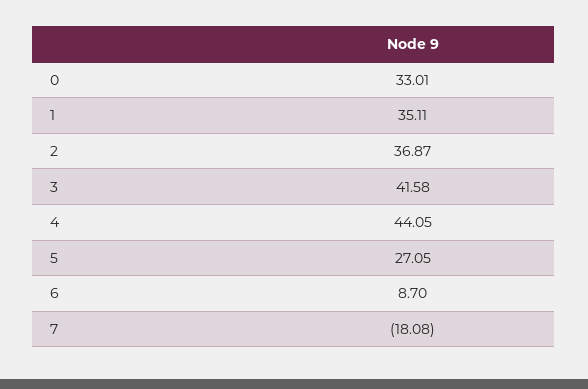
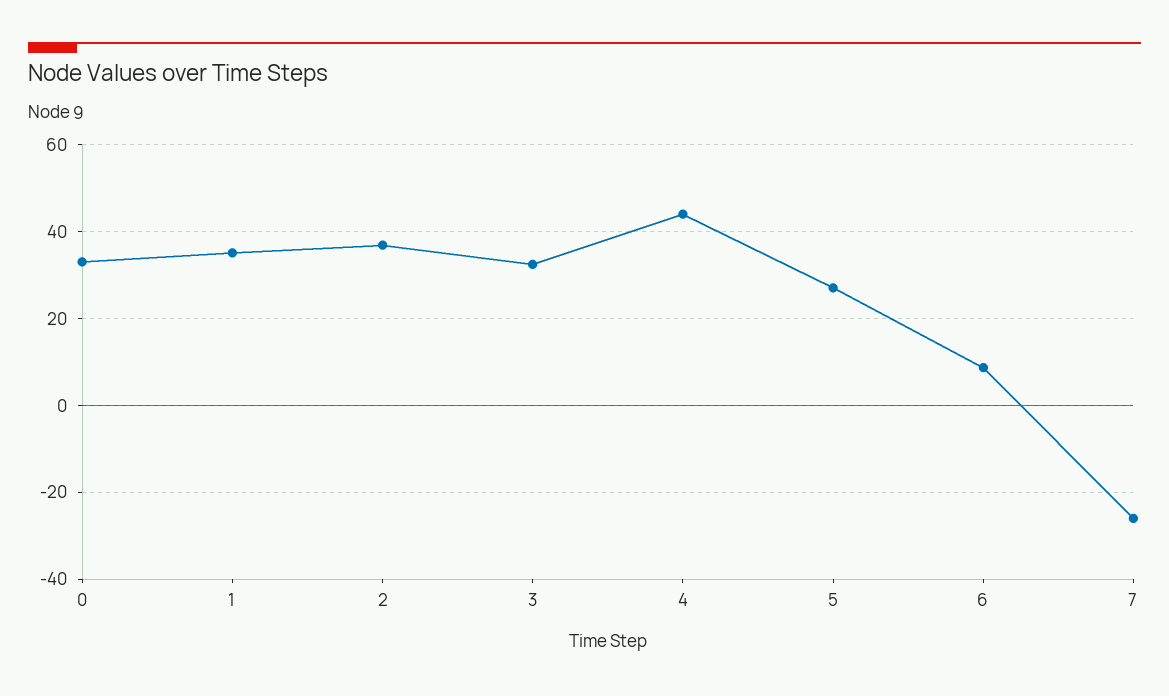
3: 41.58 -> 32
7: -18.08 -> -26

